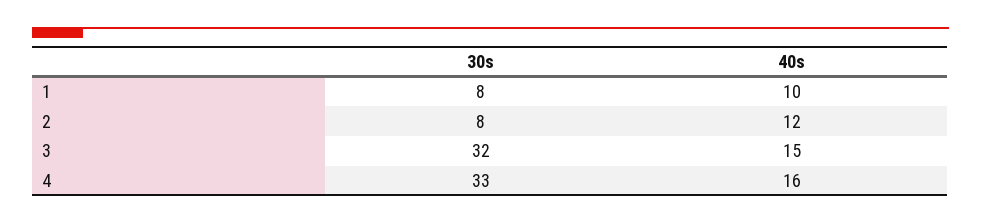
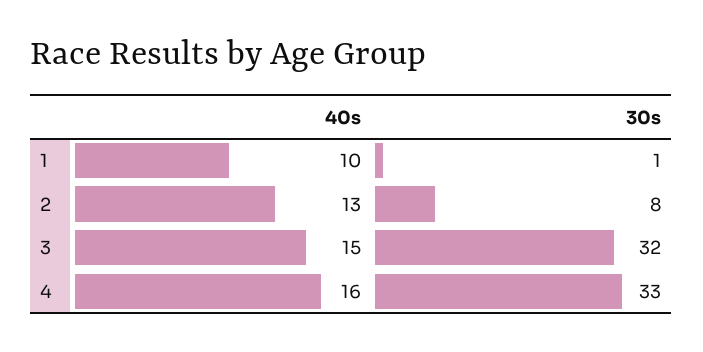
30s, 1: 8 -> 1
40s, 2: 12 -> 13

